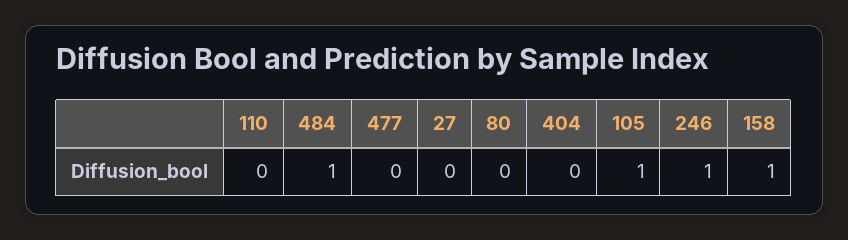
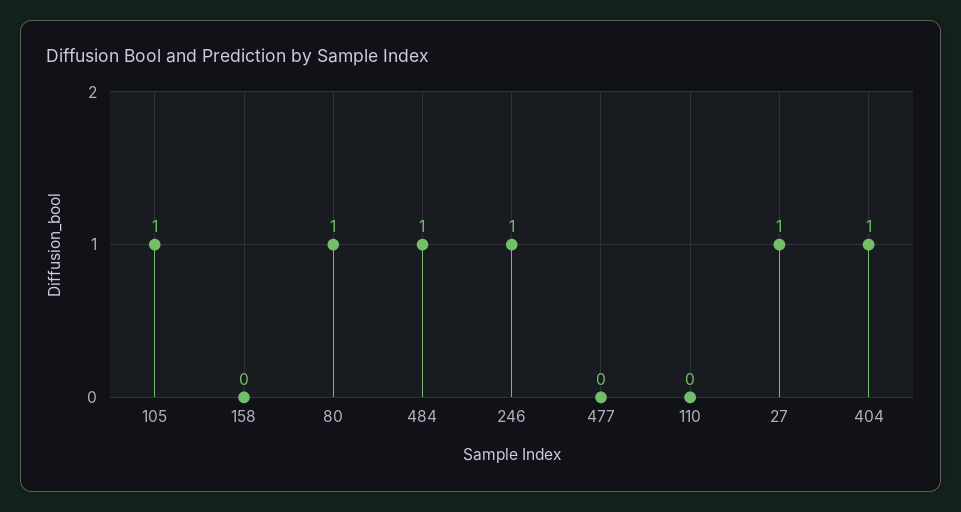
27: 0 -> 1
80: 0 -> 1
404: 0 -> 1
158: 1 -> 0

